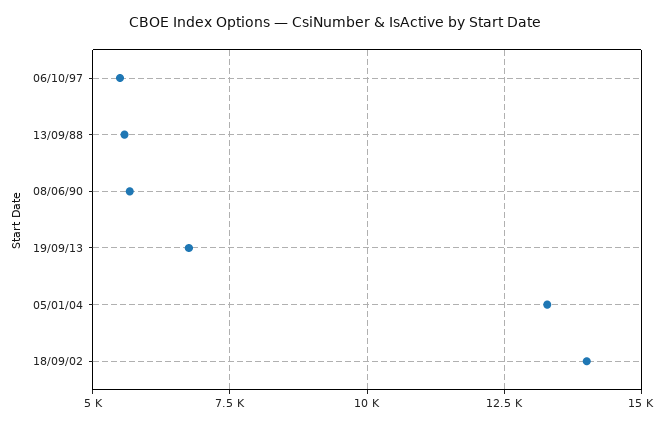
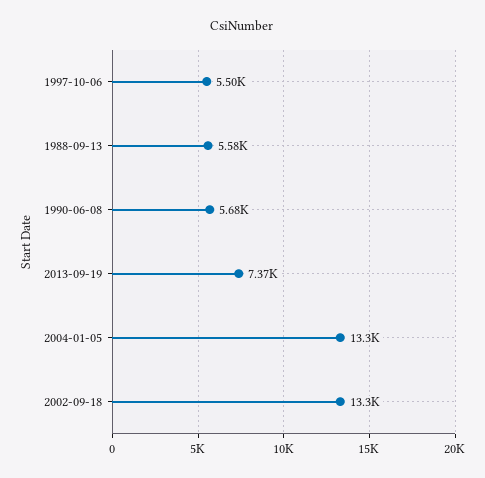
19/09/13: 6750 -> 7370
18/09/02: 14000 -> 13300

